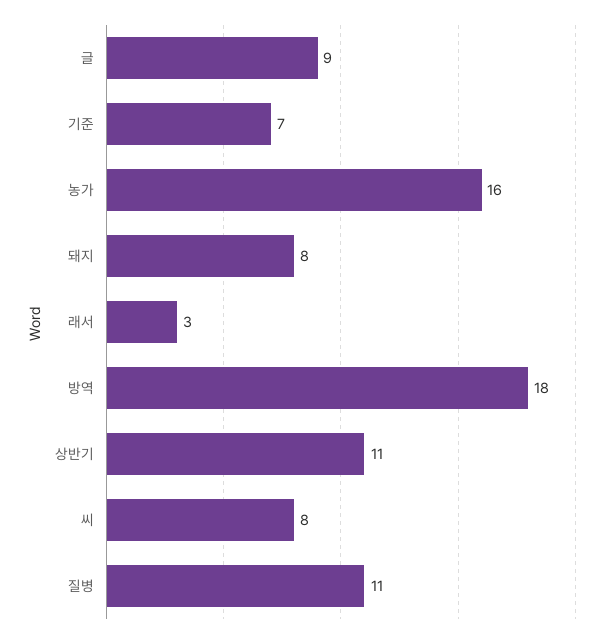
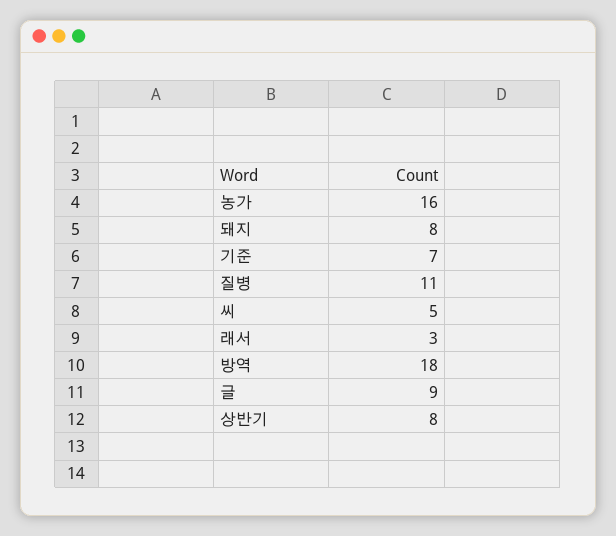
상반기: 11 -> 8
씨: 8 -> 5

